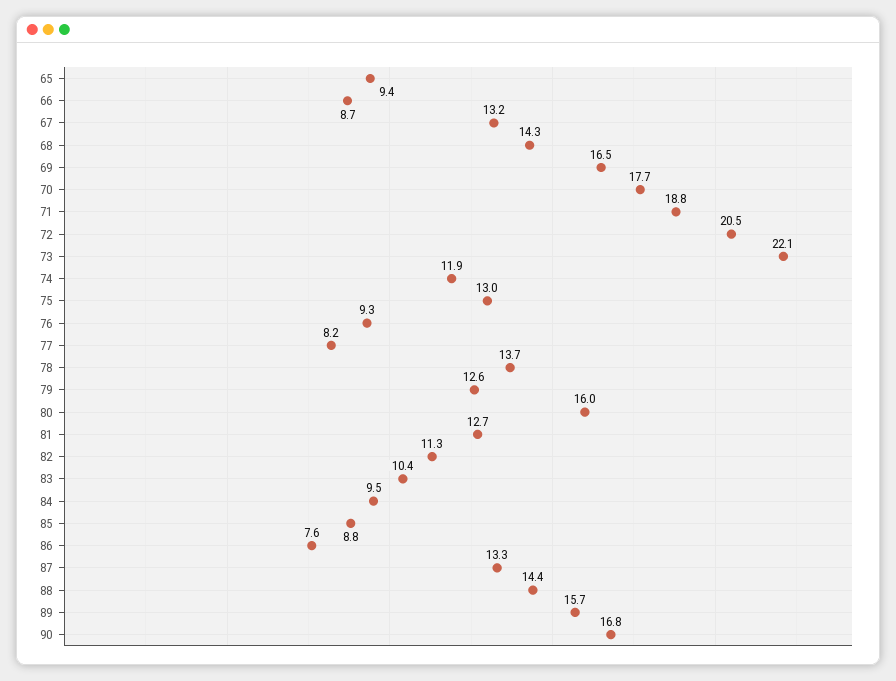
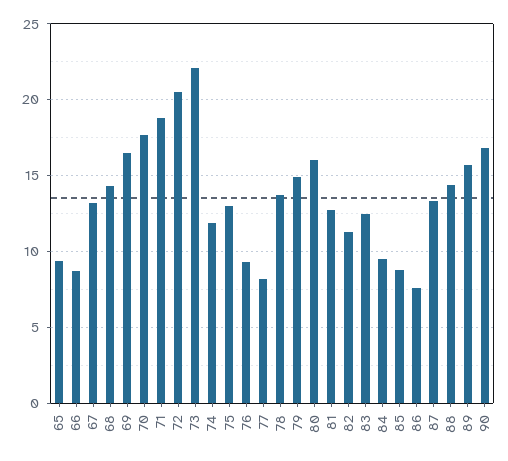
79: 12.6 -> 15
83: 10.4 -> 12.5

